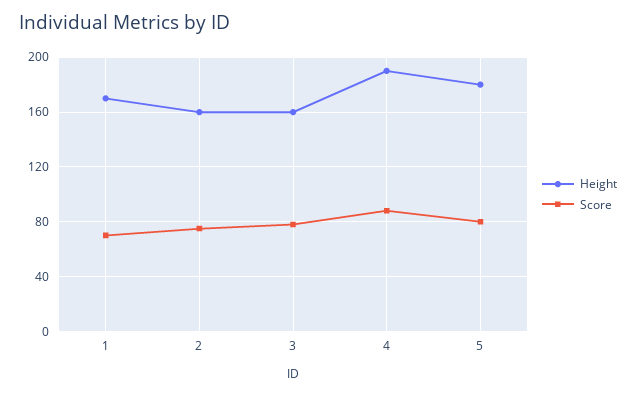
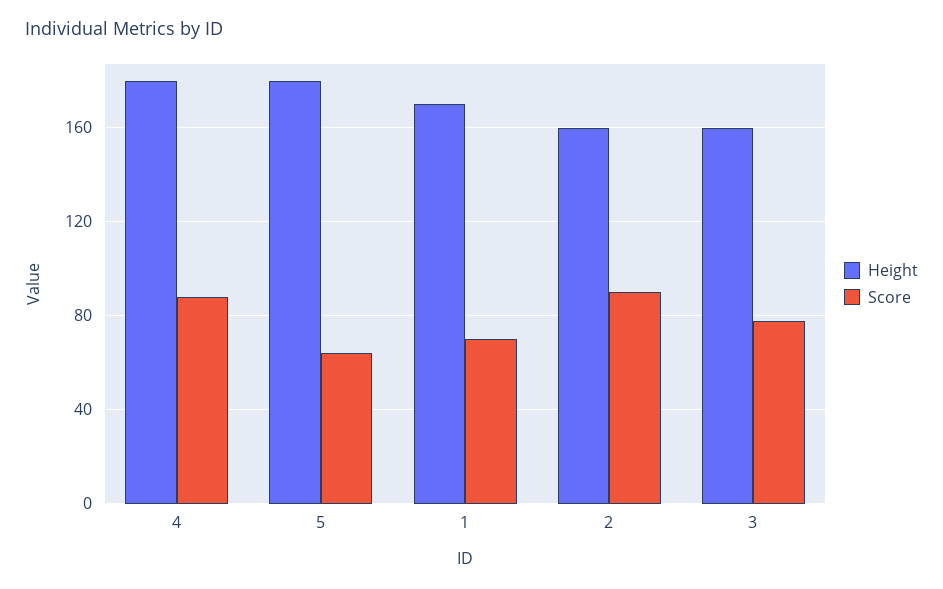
Score, 2: 75 -> 90
Height, 4: 190 -> 180
Score, 5: 80 -> 65

